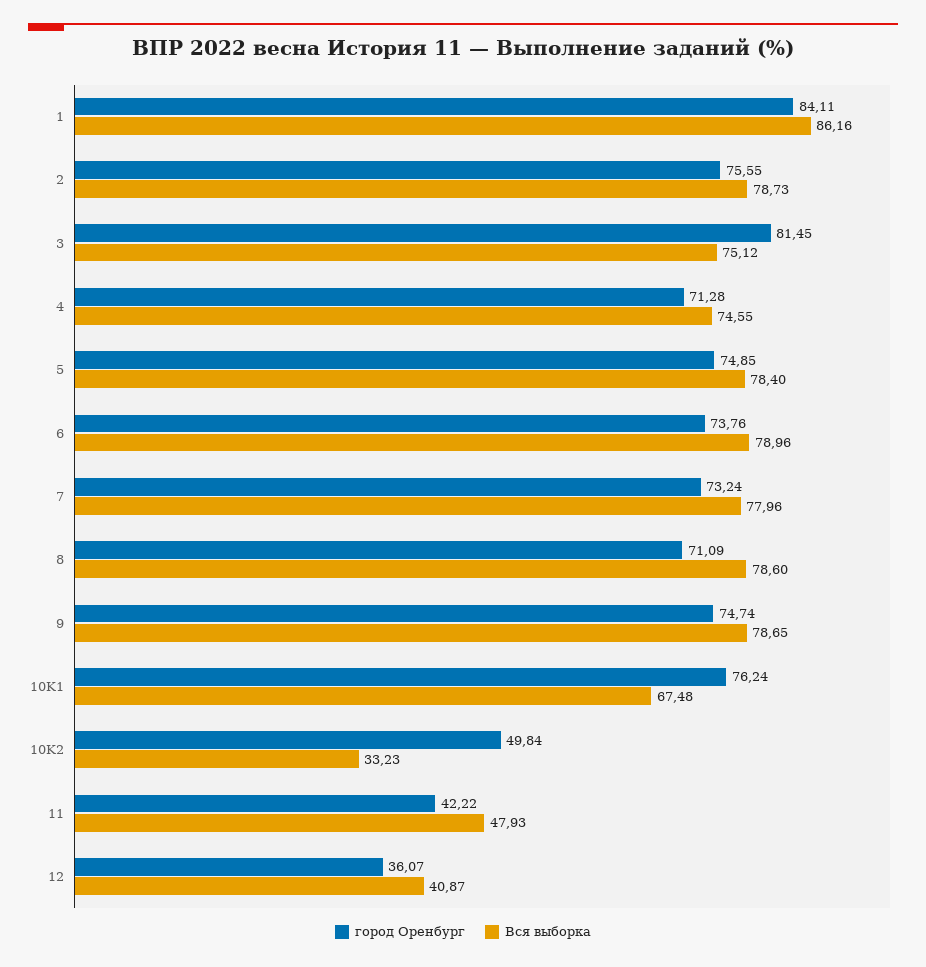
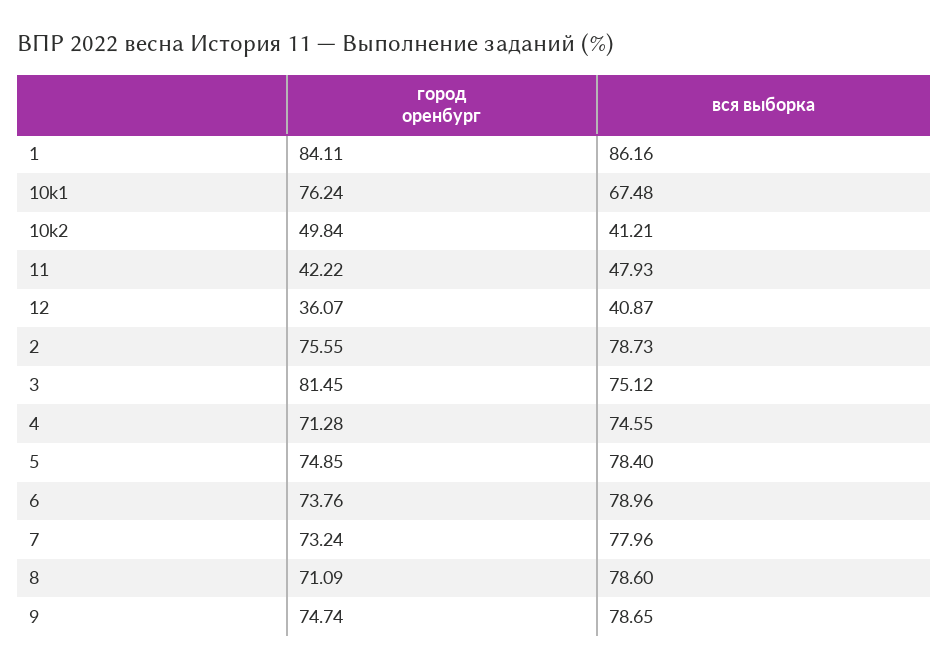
Вся выборка, 10K2: 33.23 -> 41.21

